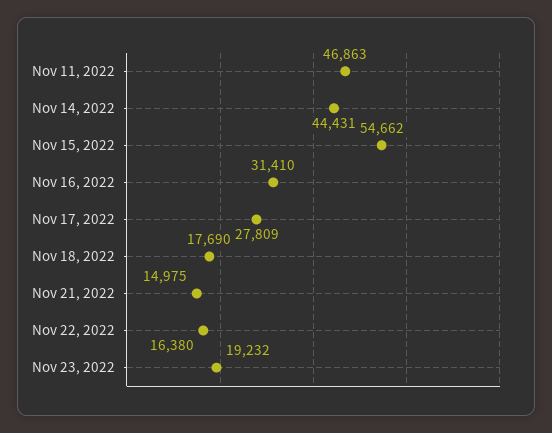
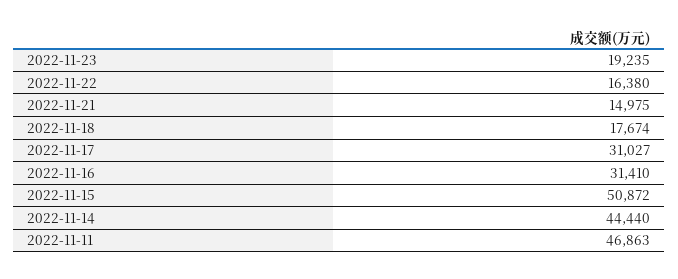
Nov 14, 2022: 44431 -> 44440
Nov 15, 2022: 54662 -> 50872
Nov 17, 2022: 27809 -> 31027
Nov 18, 2022: 17690 -> 17674
Nov 23, 2022: 19232 -> 19235

